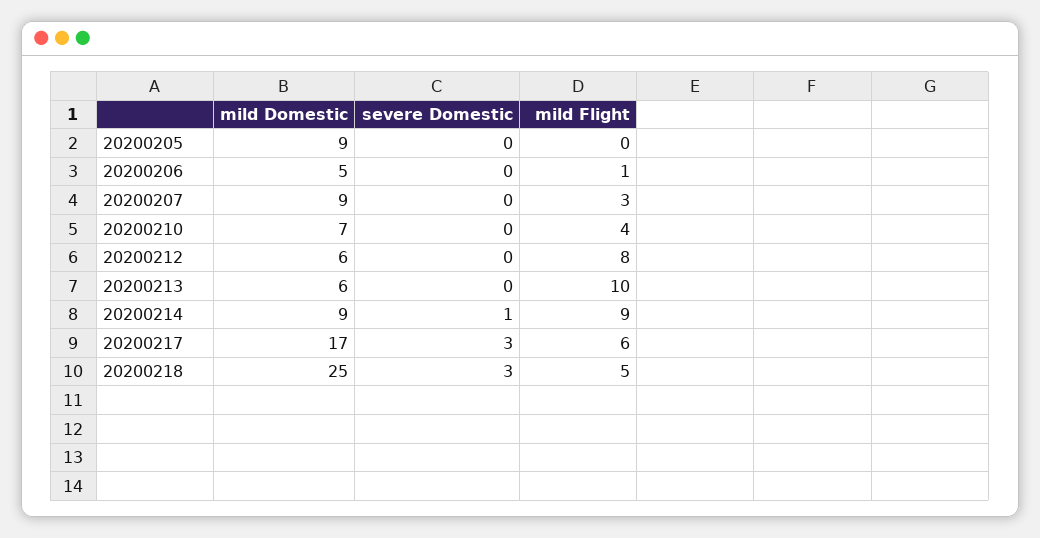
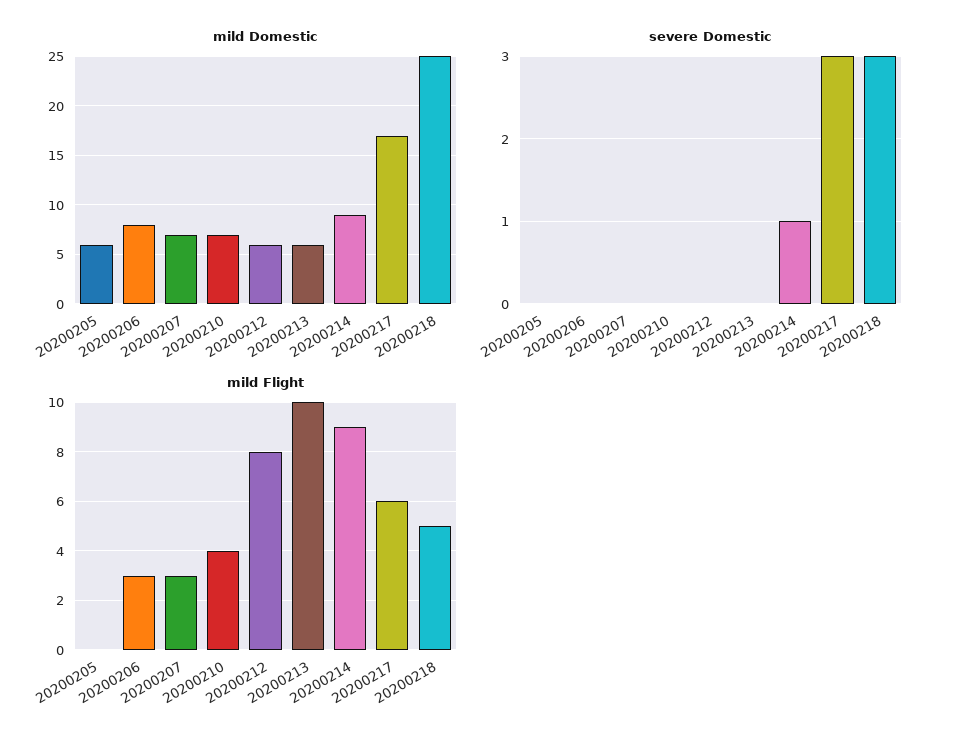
mild Domestic, 20200205: 9 -> 6
mild Domestic, 20200206: 5 -> 8
mild Flight, 20200206: 1 -> 3
mild Domestic, 20200207: 9 -> 7

